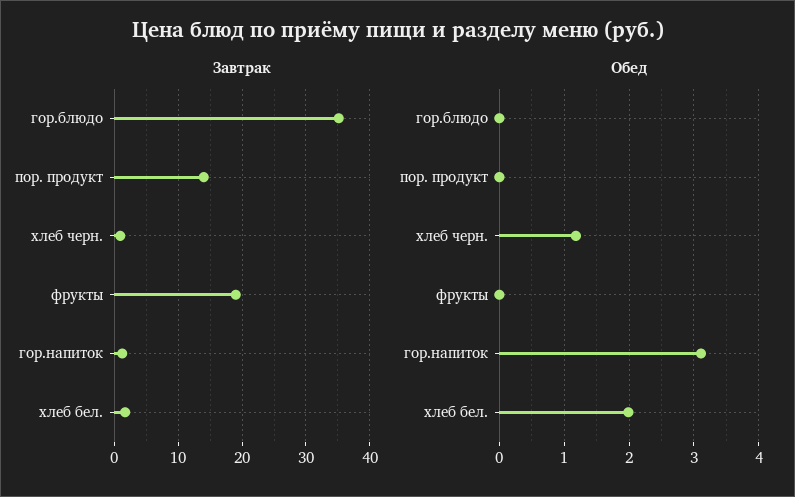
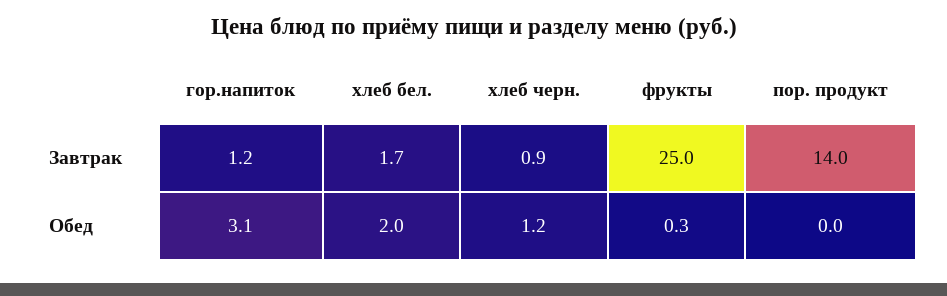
Завтрак, гор.блюдо: 35 -> none
Завтрак, фрукты: 19 -> 25
Обед, гор.блюдо: 0 -> none
Обед, фрукты: 0 -> 0.3

